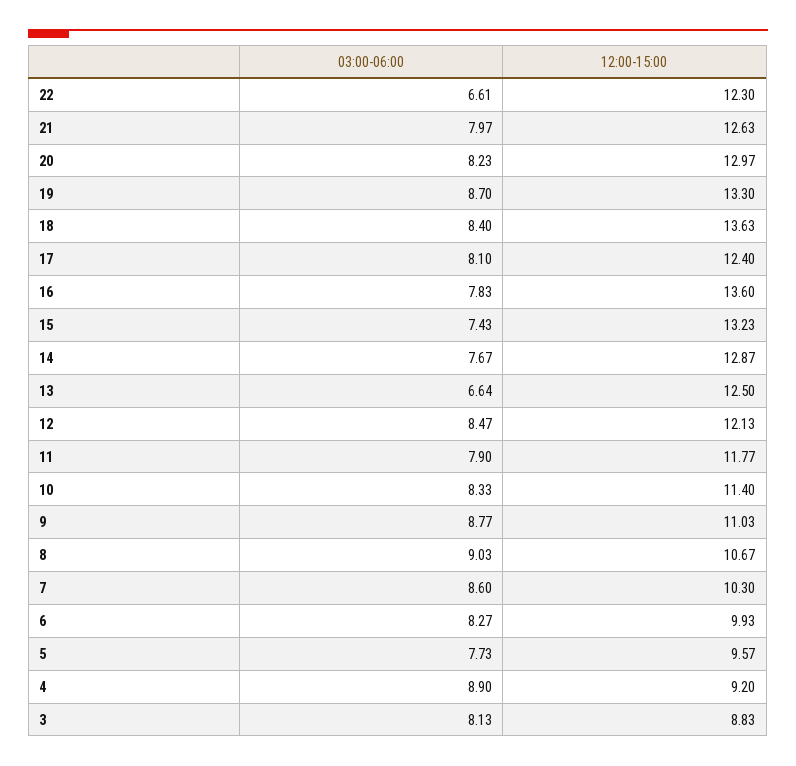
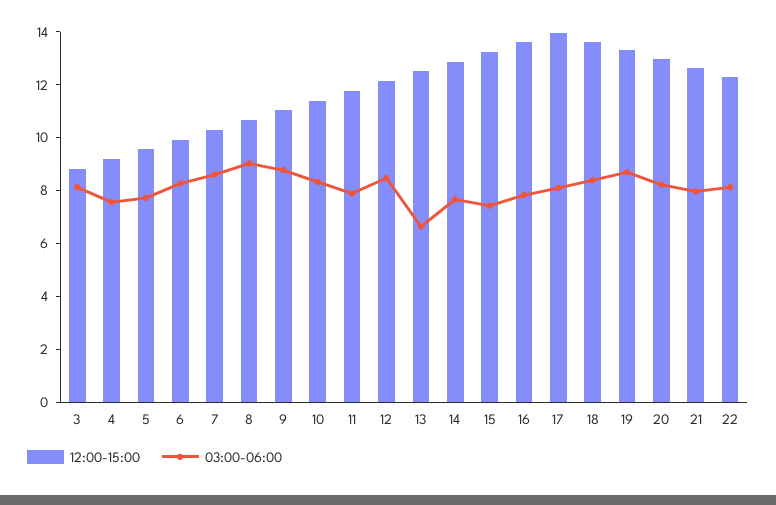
03:00-06:00, 22: 6.61 -> 8
12:00-15:00, 17: 12.4 -> 14
03:00-06:00, 4: 8.9 -> 7.5

